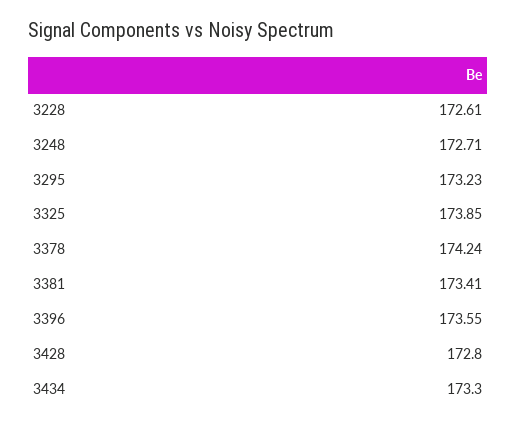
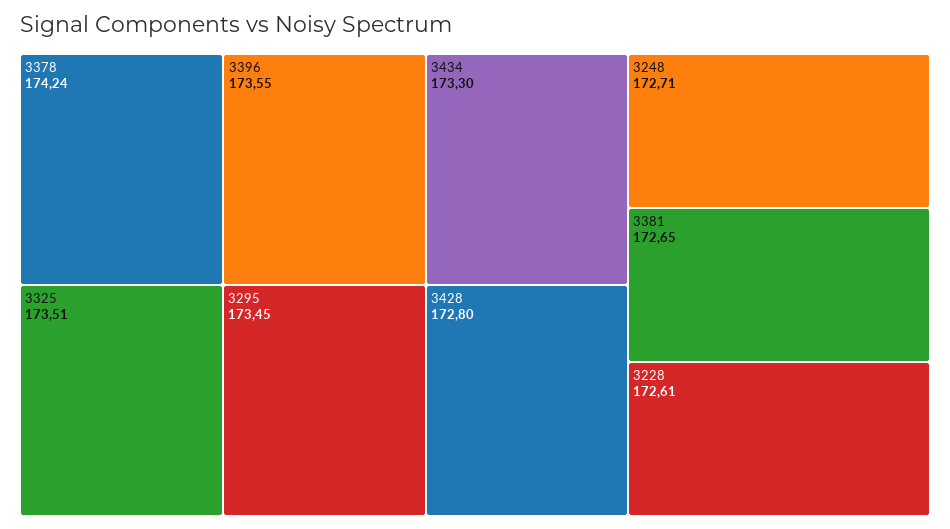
3295: 173.23 -> 173.45
3325: 173.85 -> 173.51
3381: 173.41 -> 172.65

